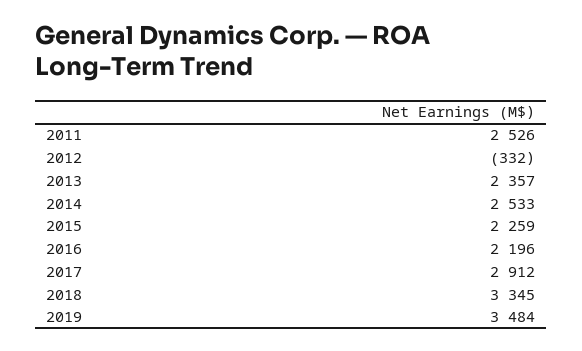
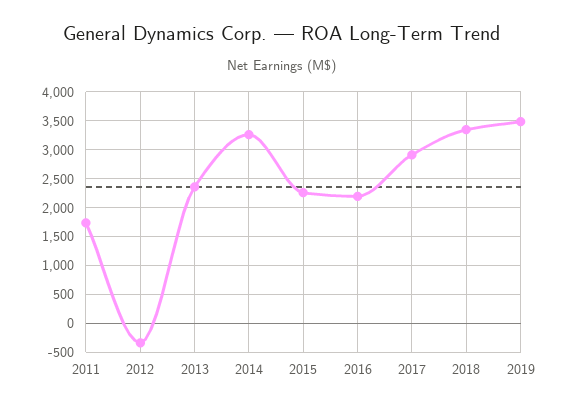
2011: 2526 -> 1750
2014: 2533 -> 3250

